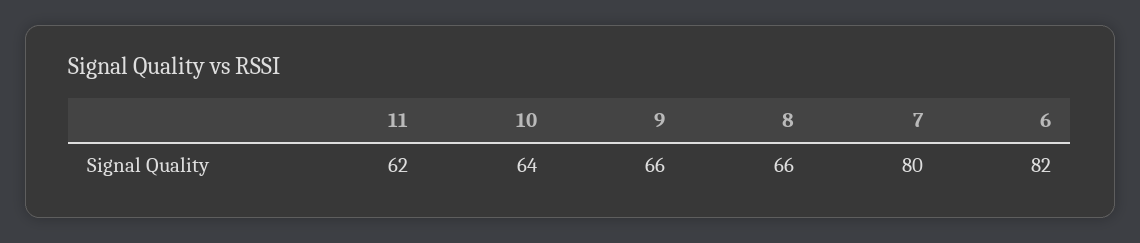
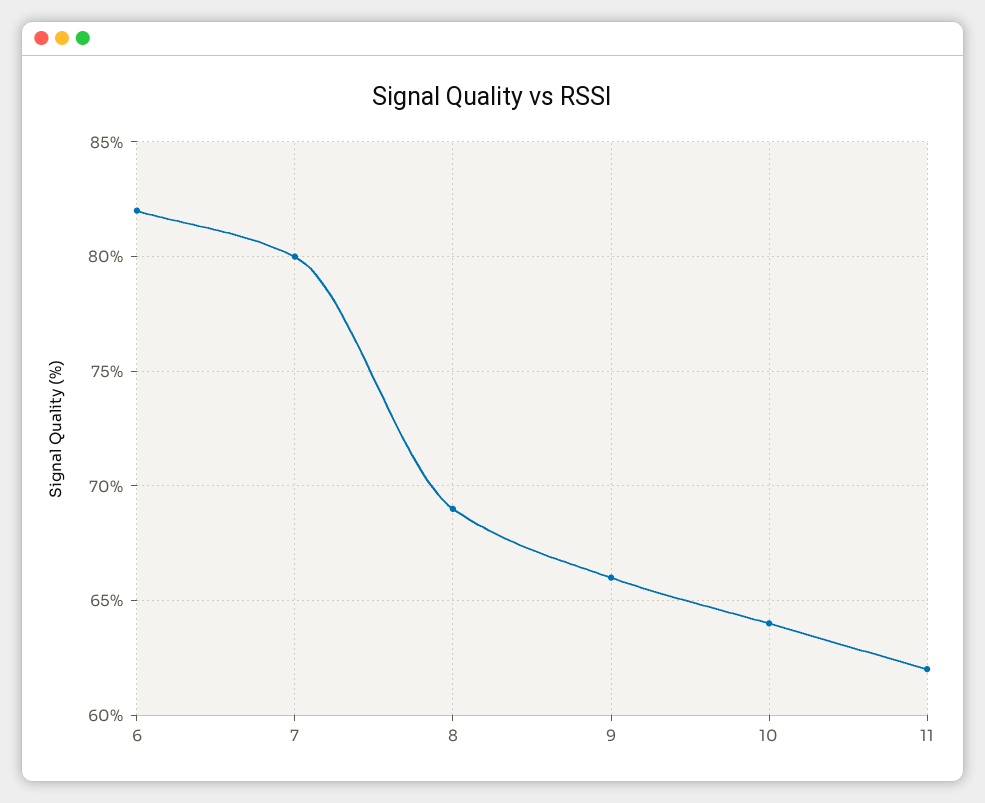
8: 66 -> 69

